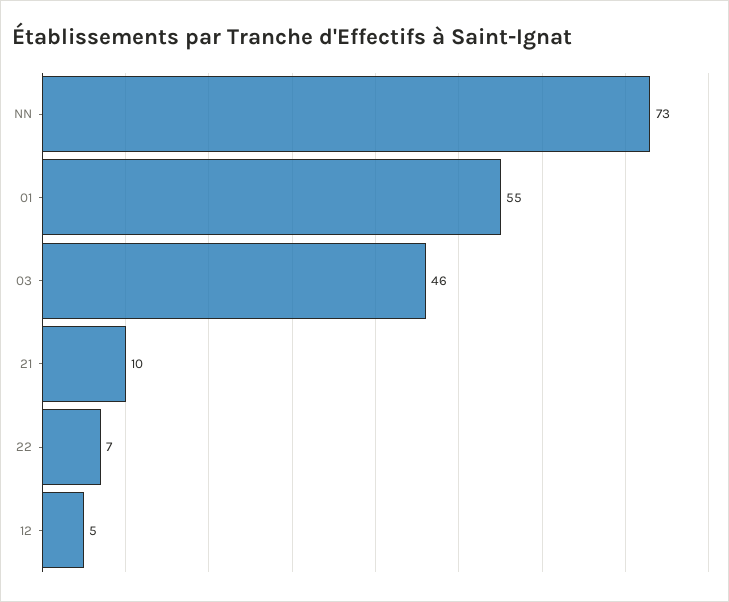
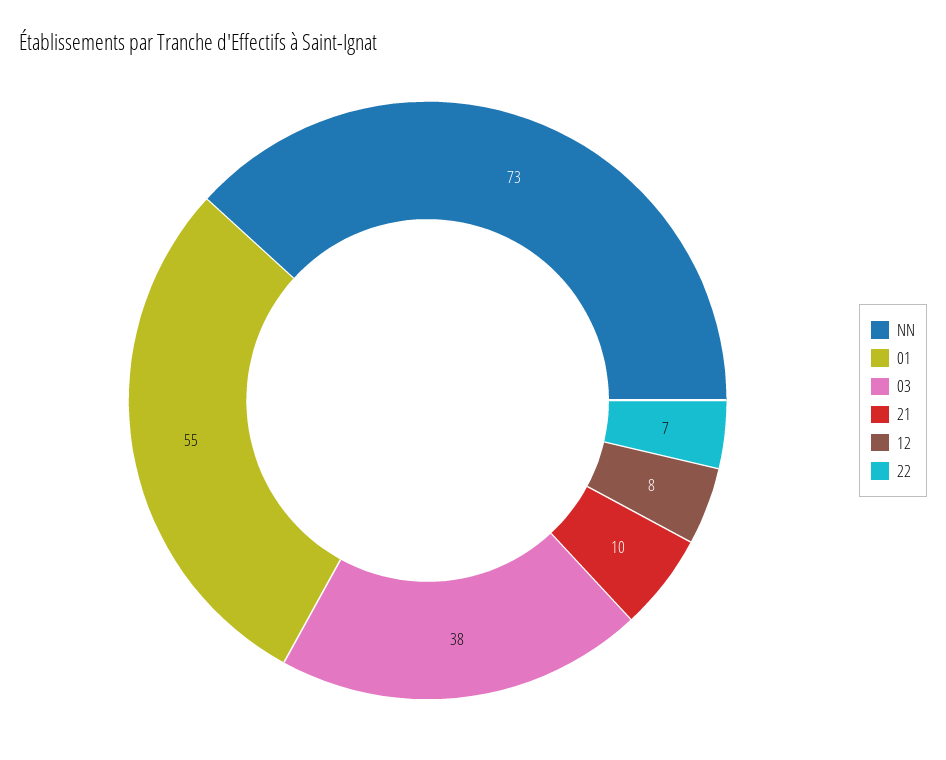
03: 46 -> 38
12: 5 -> 8

